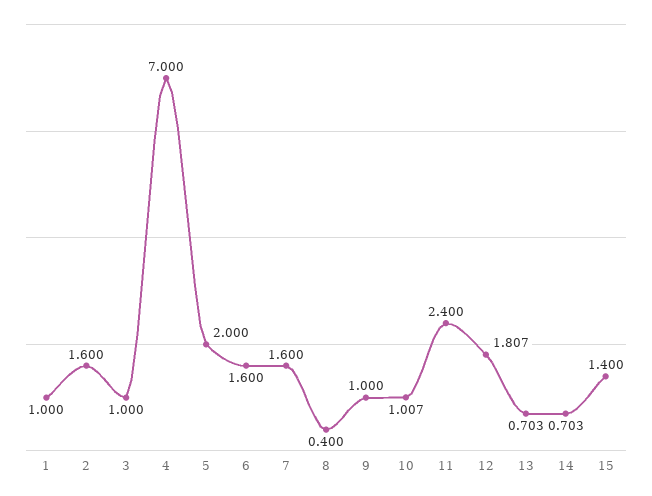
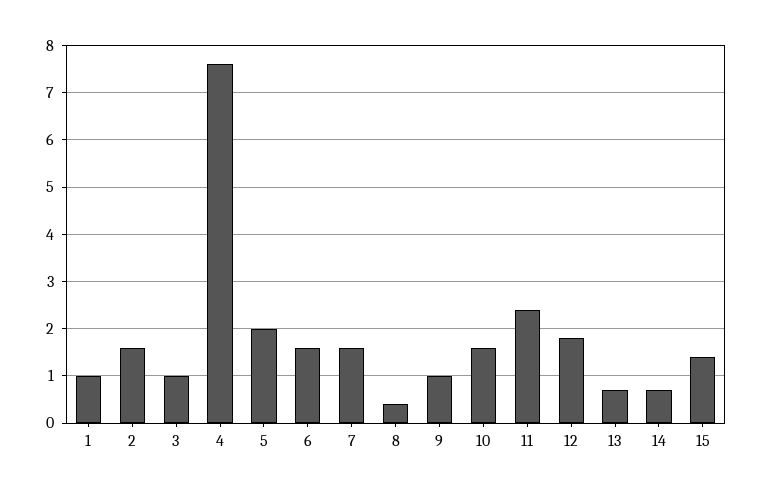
4: 7 -> 7.6
10: 1.007 -> 1.6

